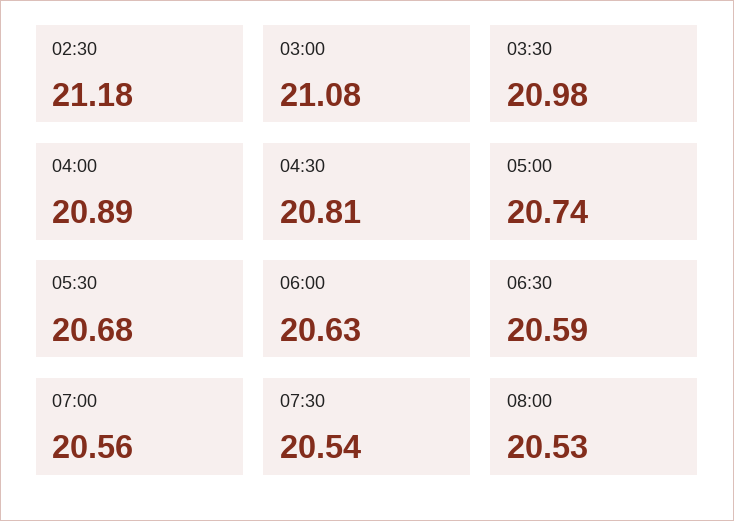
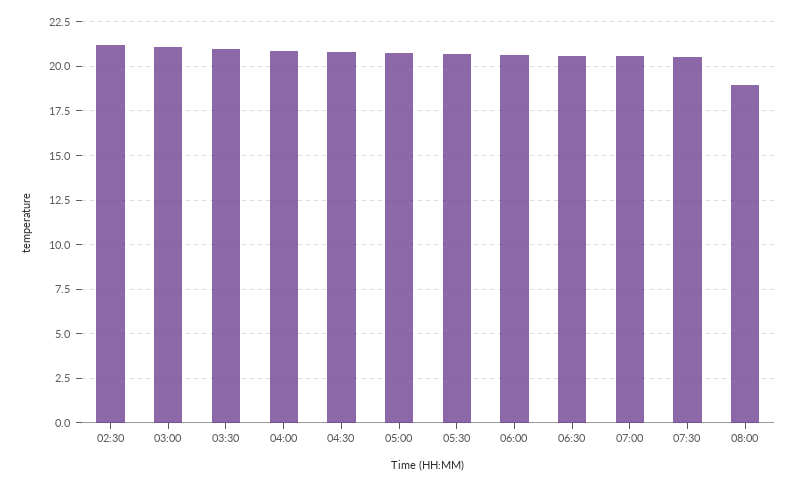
08:00: 20.53 -> 19

